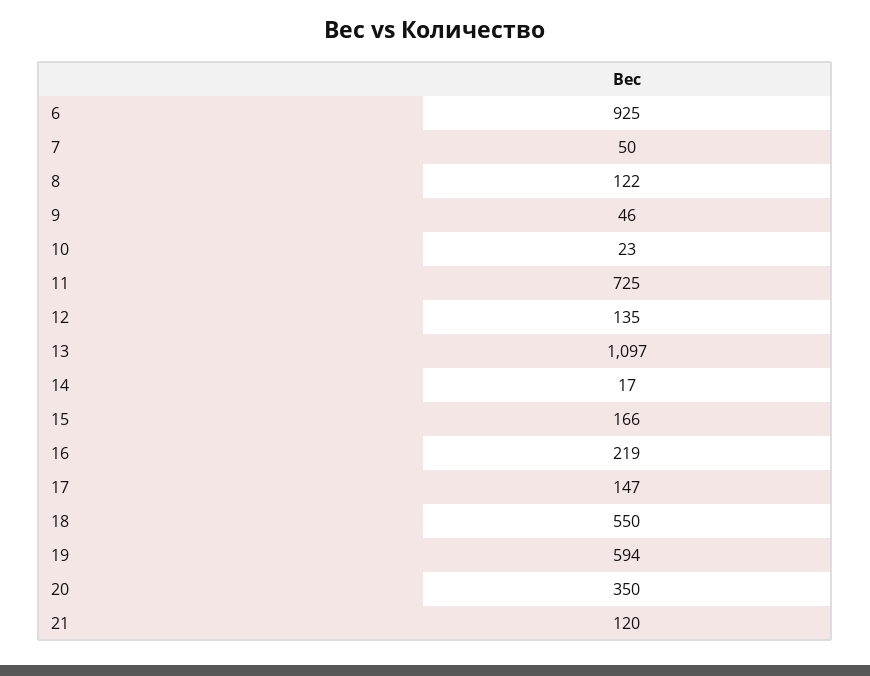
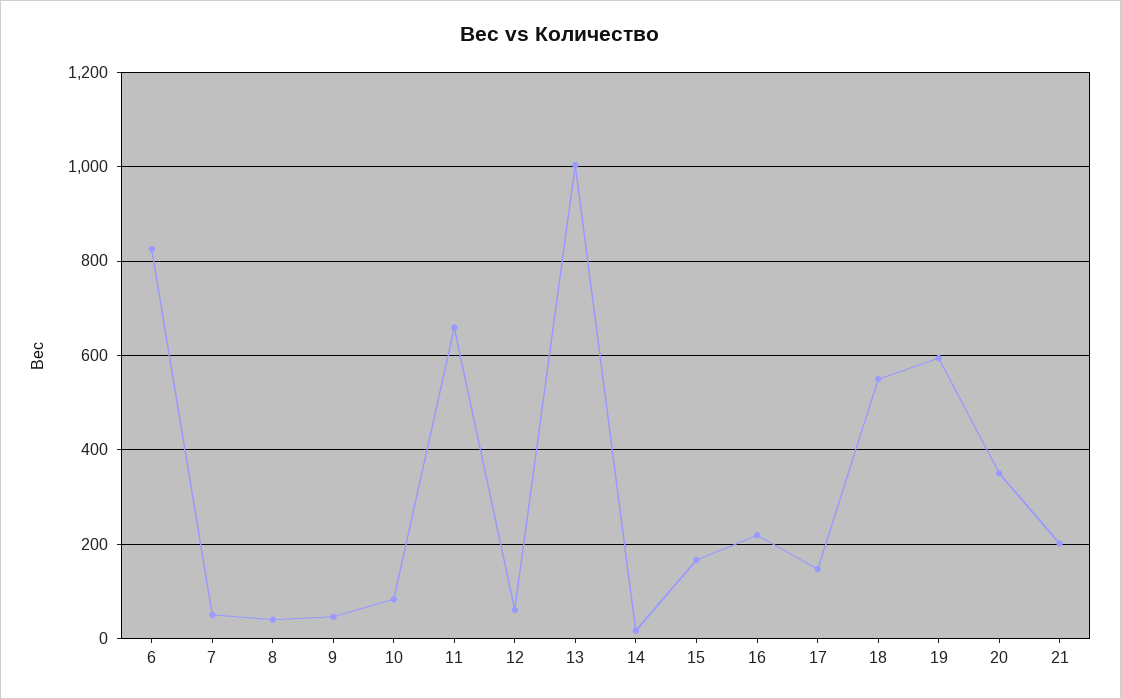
6: 925 -> 820
8: 122 -> 40
10: 23 -> 80
11: 725 -> 660
12: 135 -> 60
13: 1097 -> 1000
21: 120 -> 200

